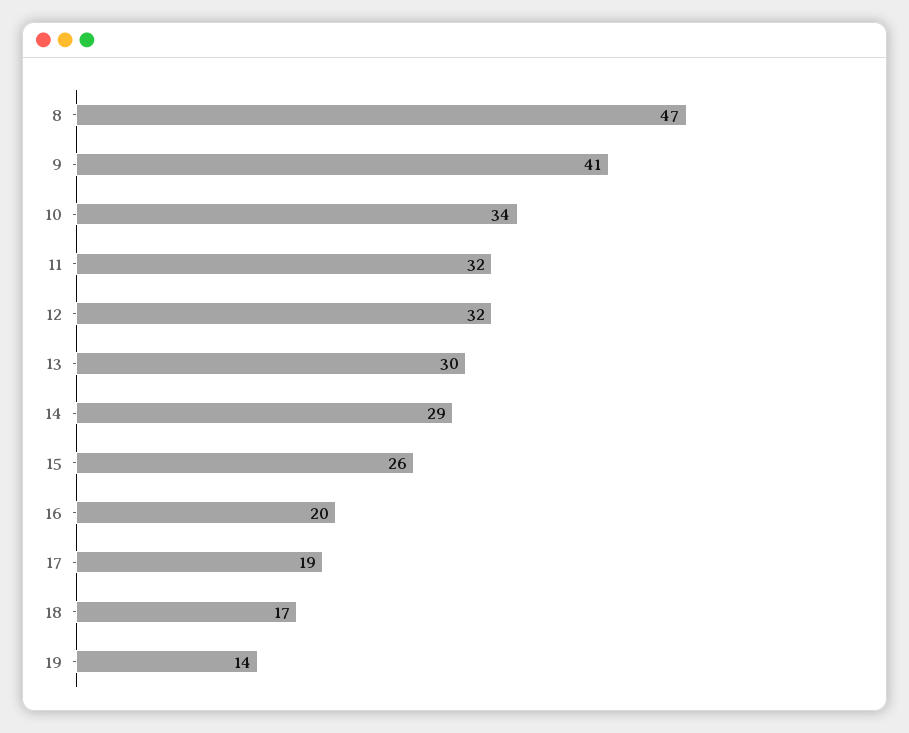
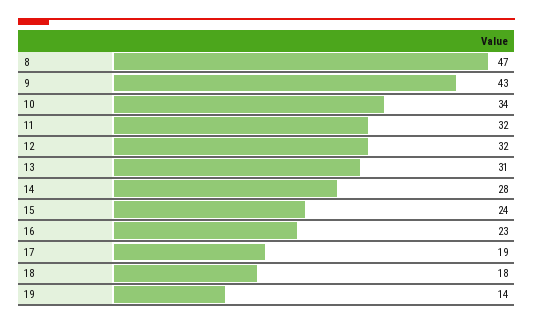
9: 41 -> 43
13: 30 -> 31
14: 29 -> 28
15: 26 -> 24
16: 20 -> 23
18: 17 -> 18

